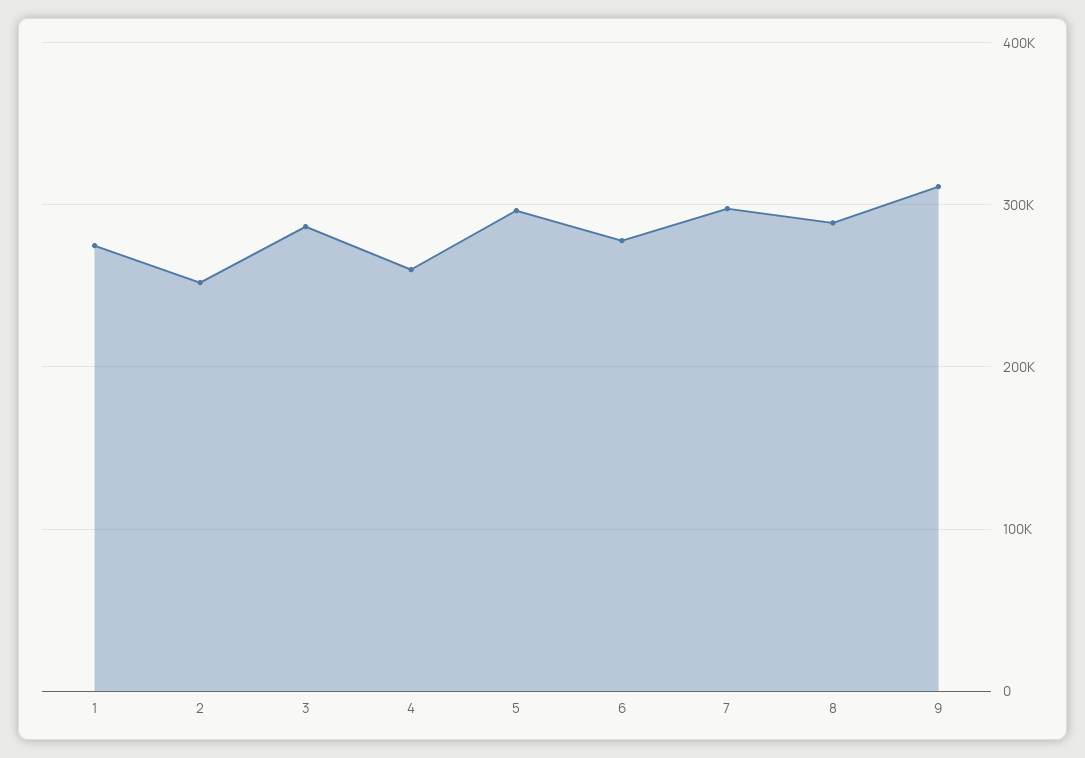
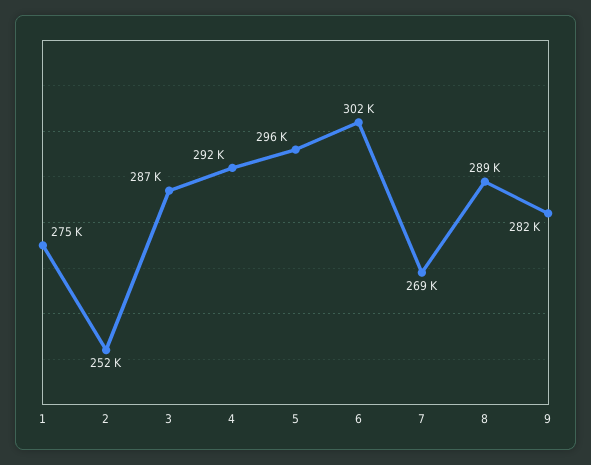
4: 260000 -> 292000
6: 280000 -> 302000
7: 300000 -> 269000
9: 310000 -> 282000

